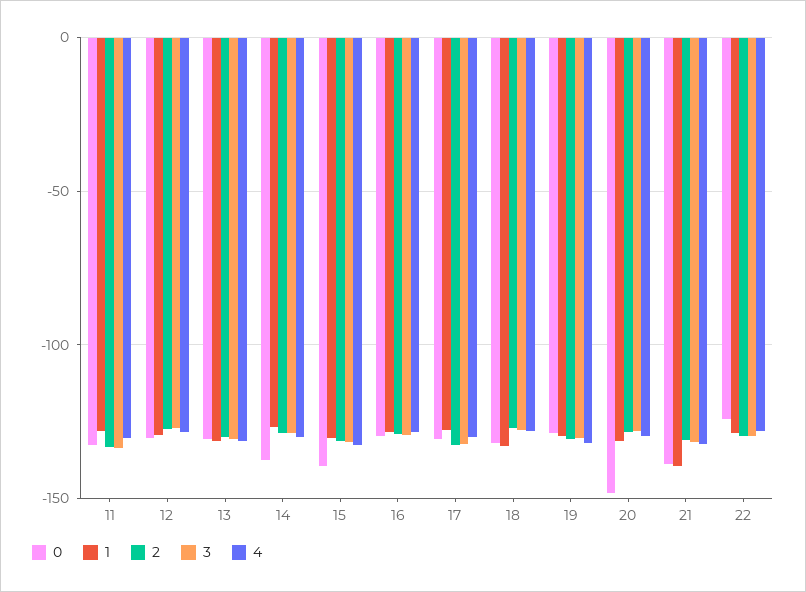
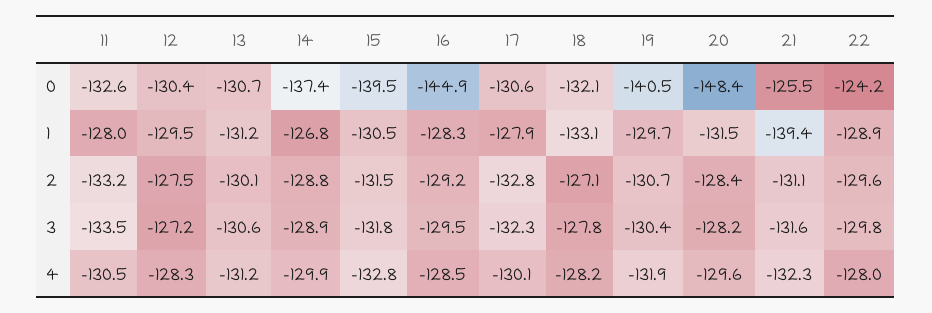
0, 16: -130 -> -144.9
0, 19: -130 -> -140.5
0, 21: -140 -> -125.5

